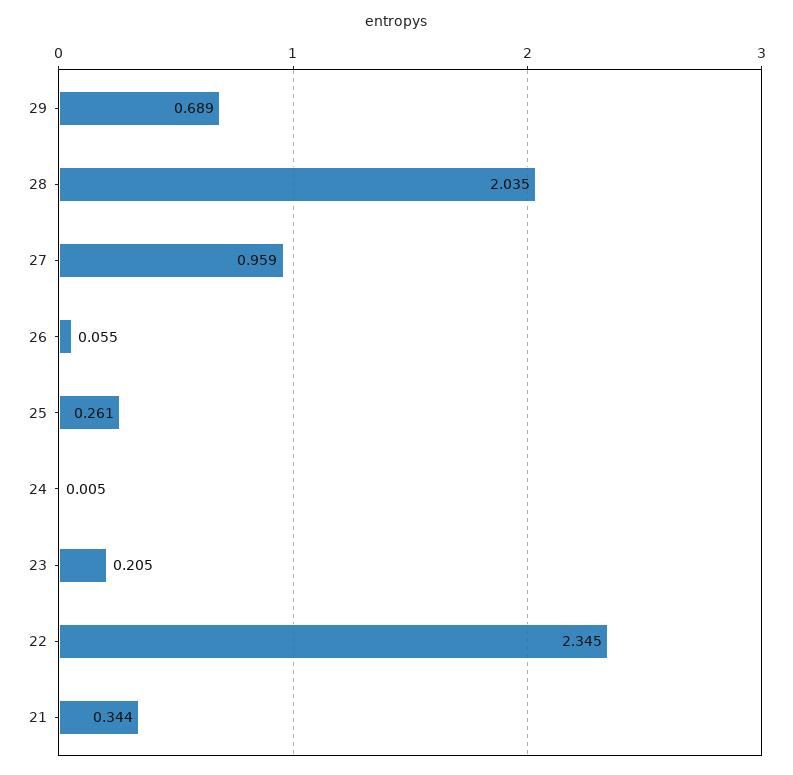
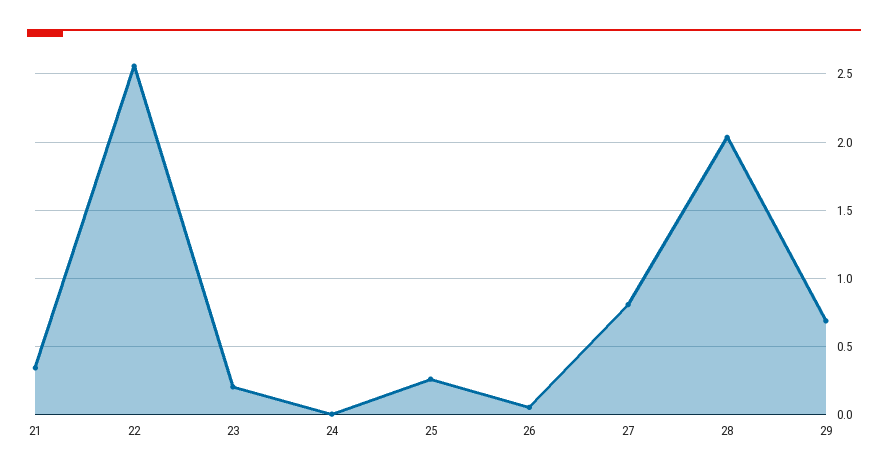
27: 0.959 -> 0.8
22: 2.345 -> 2.55

